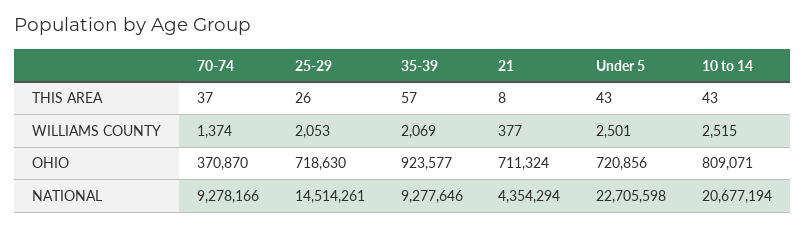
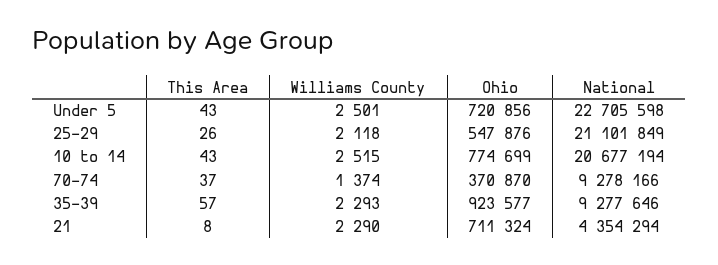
25-29, WILLIAMS COUNTY: 2053 -> 2118
35-39, WILLIAMS COUNTY: 2069 -> 2293
21, WILLIAMS COUNTY: 377 -> 2290
25-29, OHIO: 718630 -> 547876
10 to 14, OHIO: 809071 -> 774699
25-29, NATIONAL: 14514261 -> 21101849

